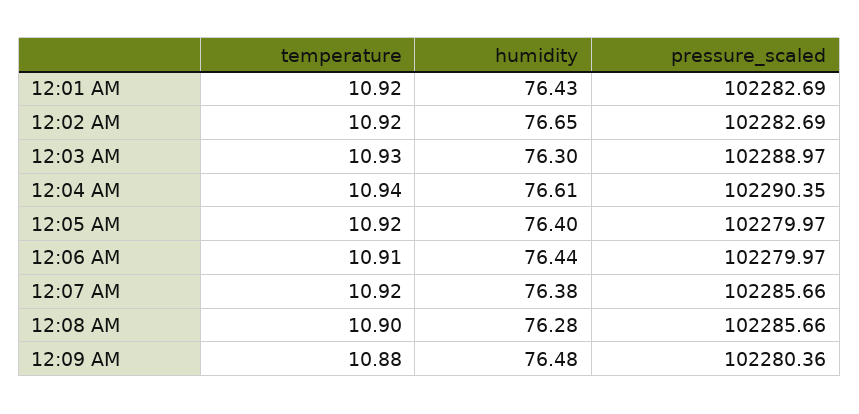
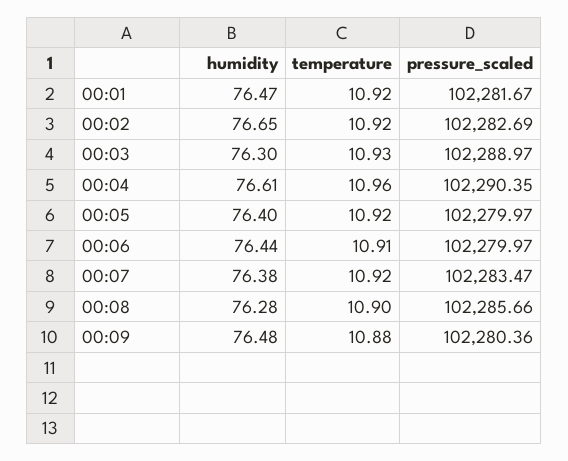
humidity, 12:01 AM: 76.43 -> 76.47
pressure_scaled, 12:01 AM: 102282.69 -> 102281.67
temperature, 12:04 AM: 10.94 -> 10.96
pressure_scaled, 12:07 AM: 102285.66 -> 102283.47

